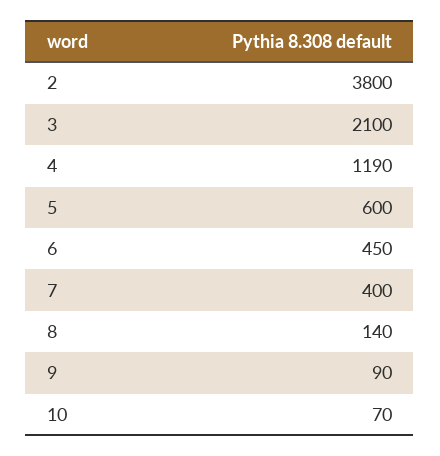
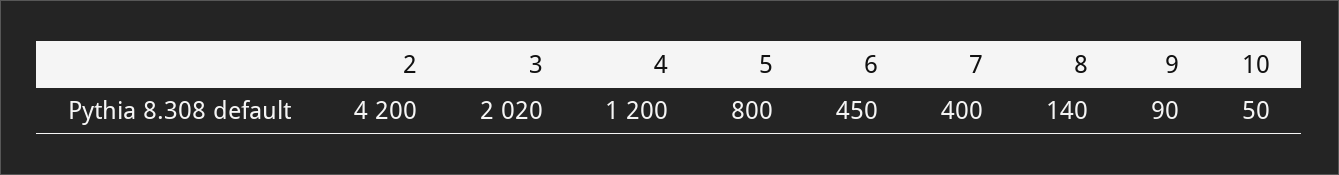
2: 3800 -> 4200
3: 2100 -> 2020
4: 1190 -> 1200
5: 600 -> 800
10: 70 -> 50

